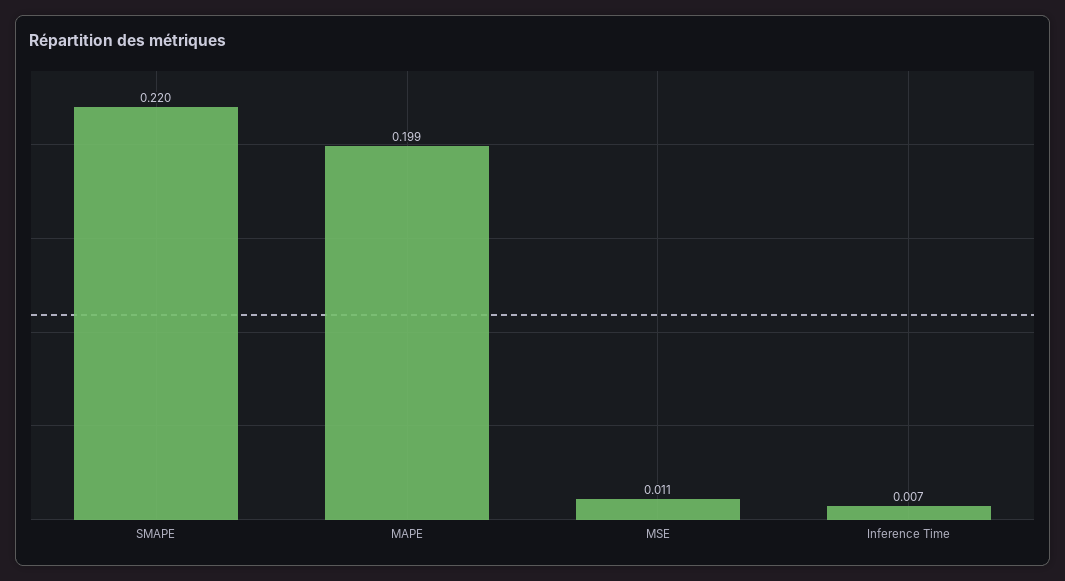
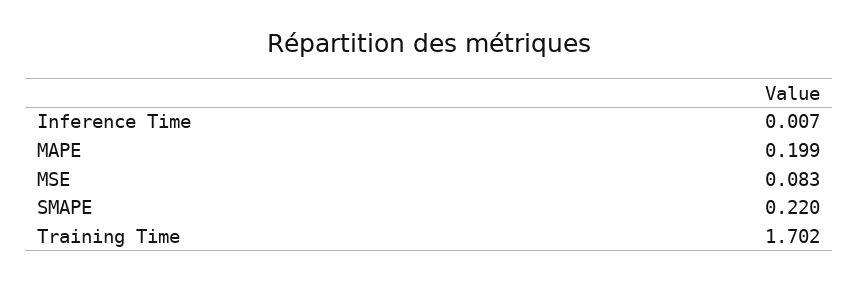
MSE: 0.011 -> 0.083
Training Time: none -> 1.702

